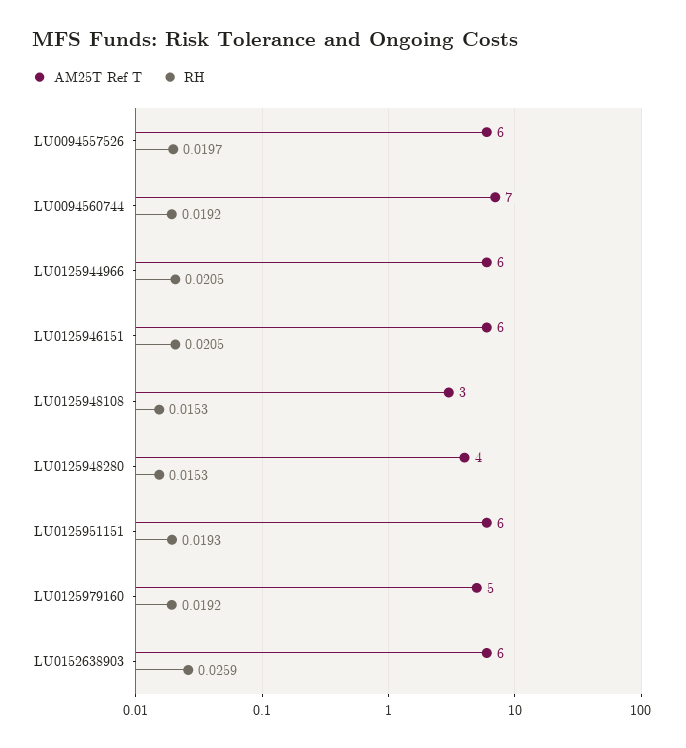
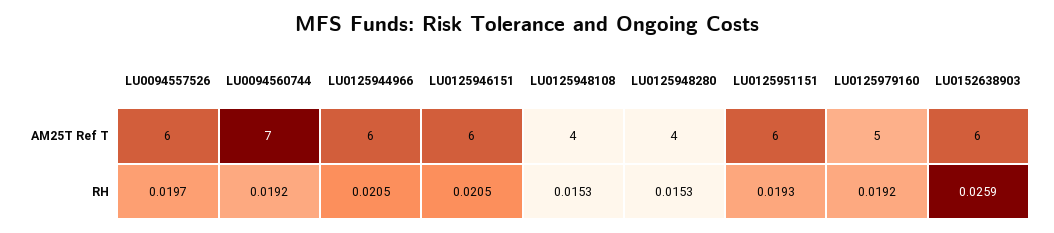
AM25T Ref T, LU0125948108: 3 -> 4

